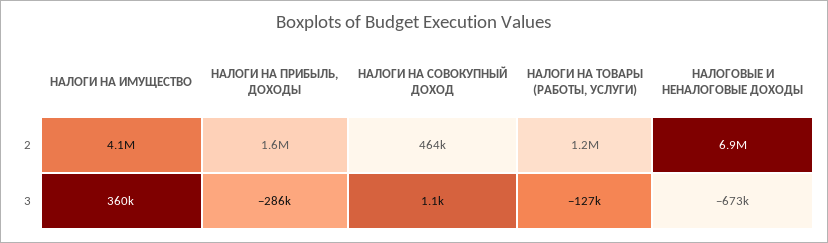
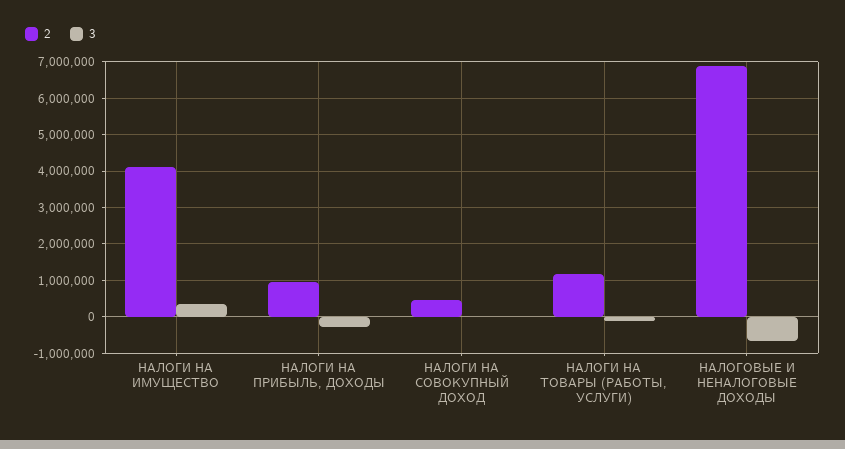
2, НАЛОГИ НА ПРИБЫЛЬ, ДОХОДЫ: 1600000 -> 1000000

